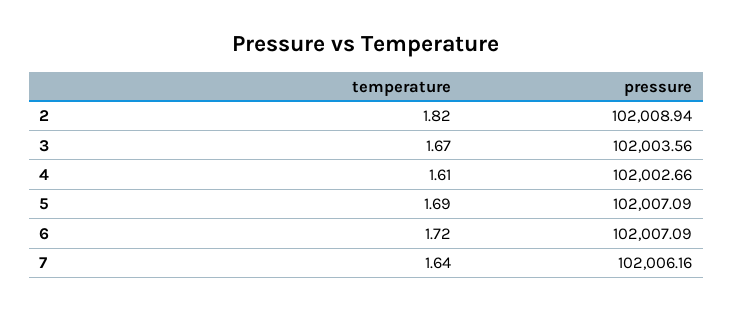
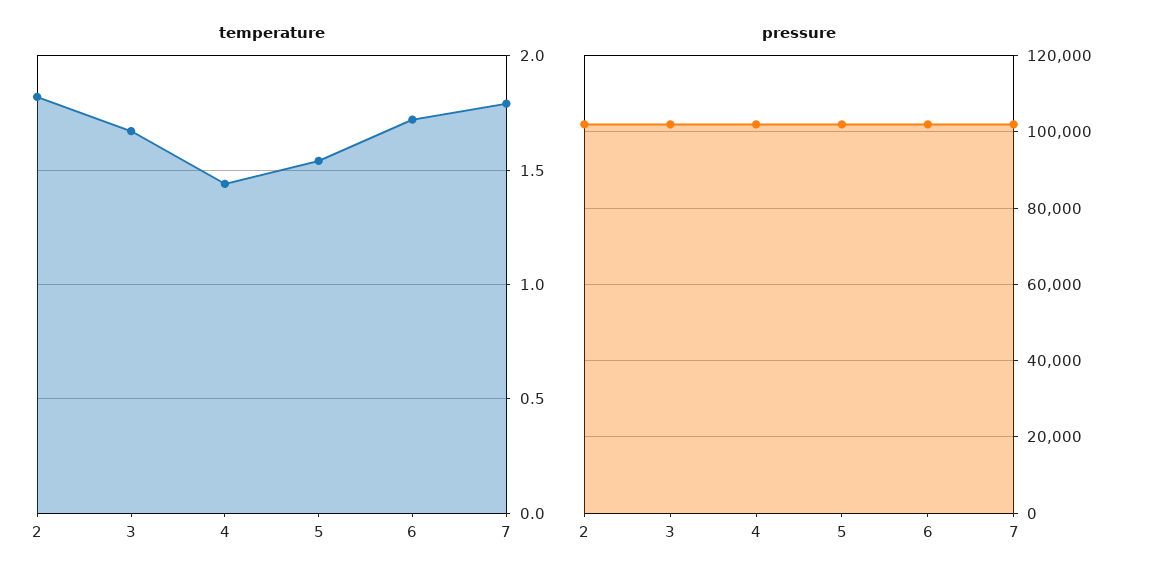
temperature, 4: 1.61 -> 1.45
temperature, 5: 1.69 -> 1.55
temperature, 7: 1.64 -> 1.8

